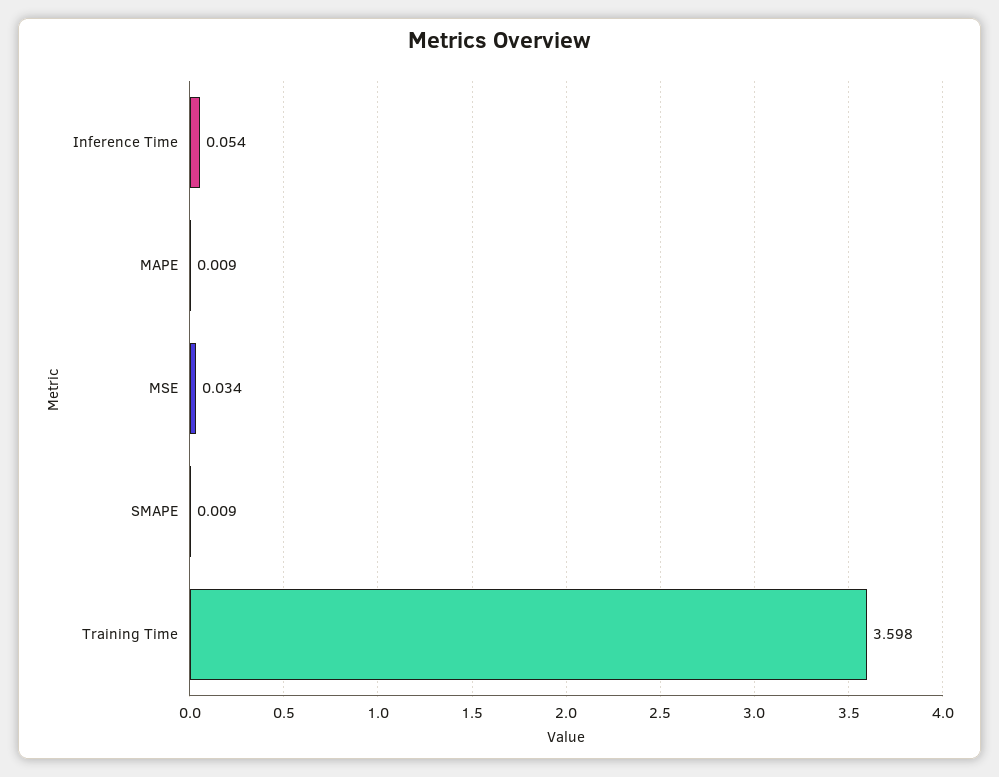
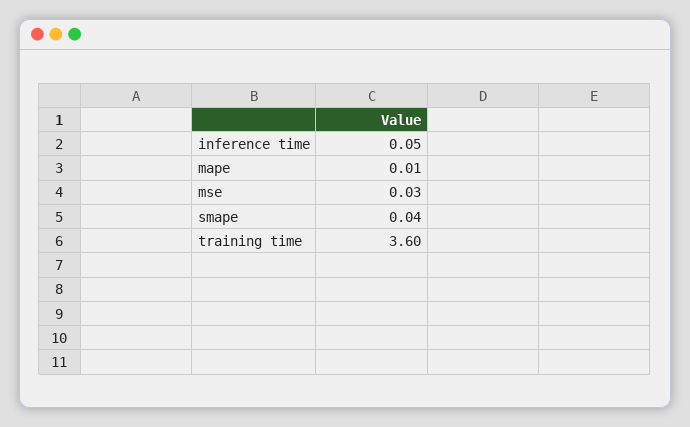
SMAPE: 0.009 -> 0.04

